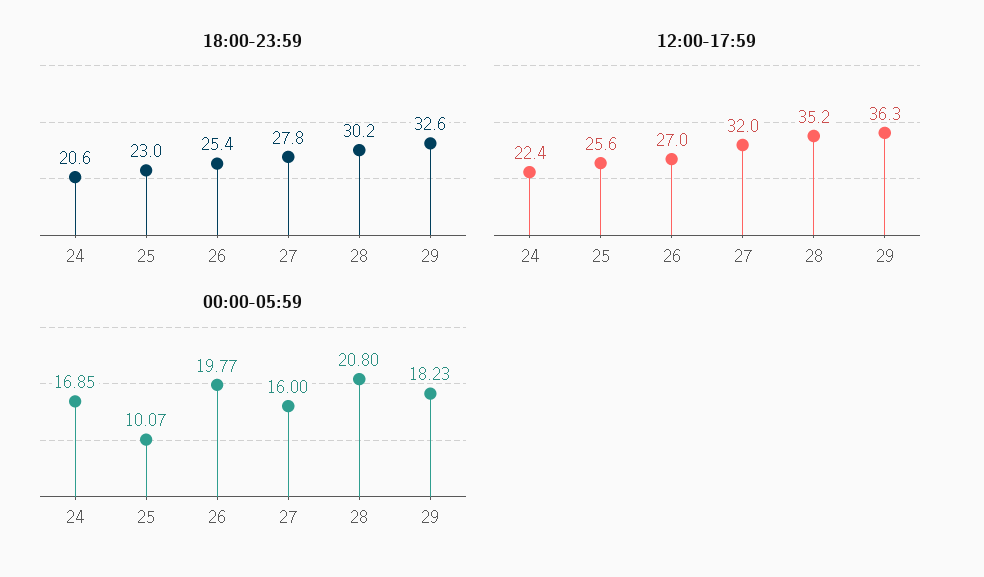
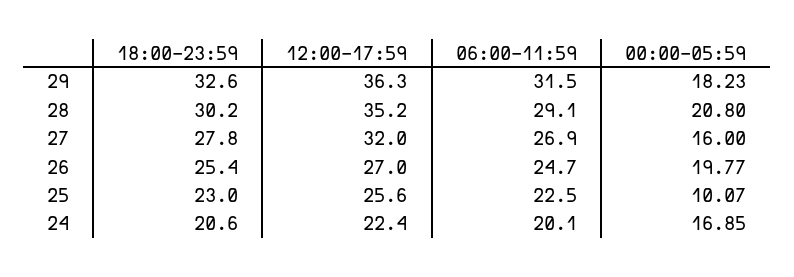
06:00-11:59, 29: none -> 31.5
06:00-11:59, 28: none -> 29.1
06:00-11:59, 27: none -> 26.9
06:00-11:59, 26: none -> 24.7
06:00-11:59, 25: none -> 22.5
06:00-11:59, 24: none -> 20.1

